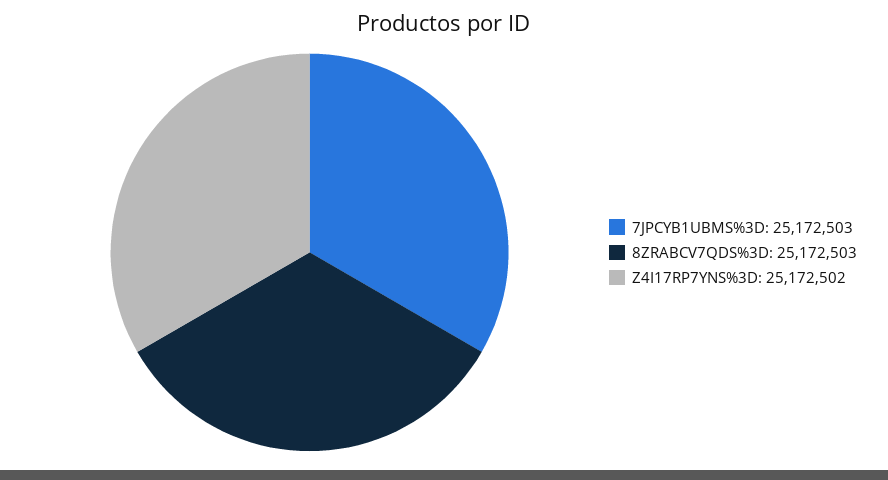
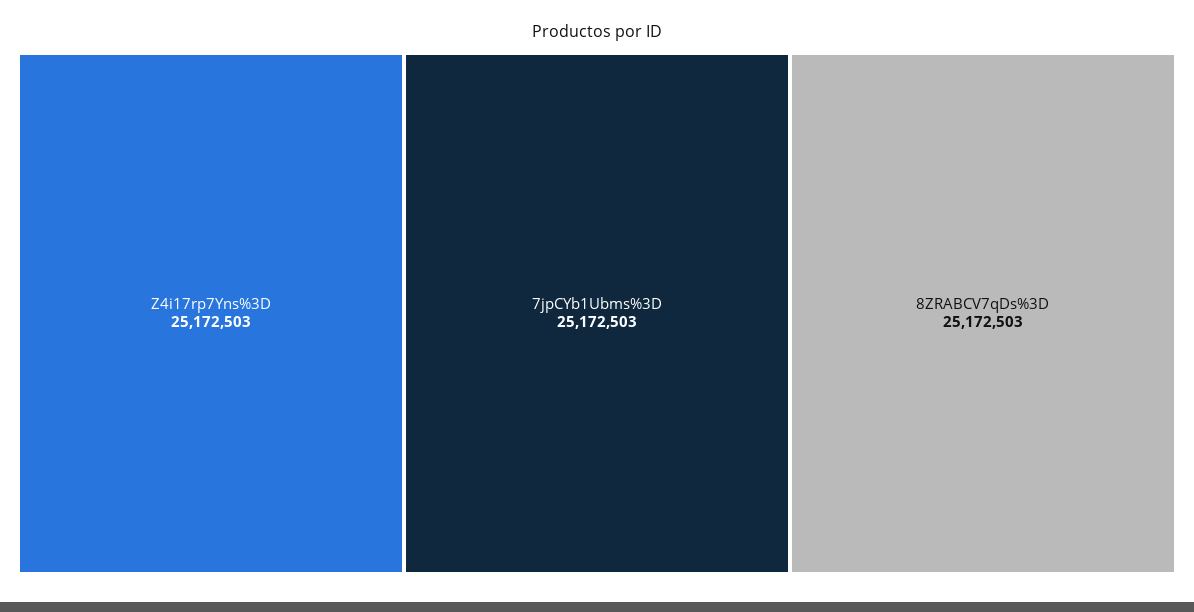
Z4I17RP7YNS%3D: 25172502 -> 25172503

